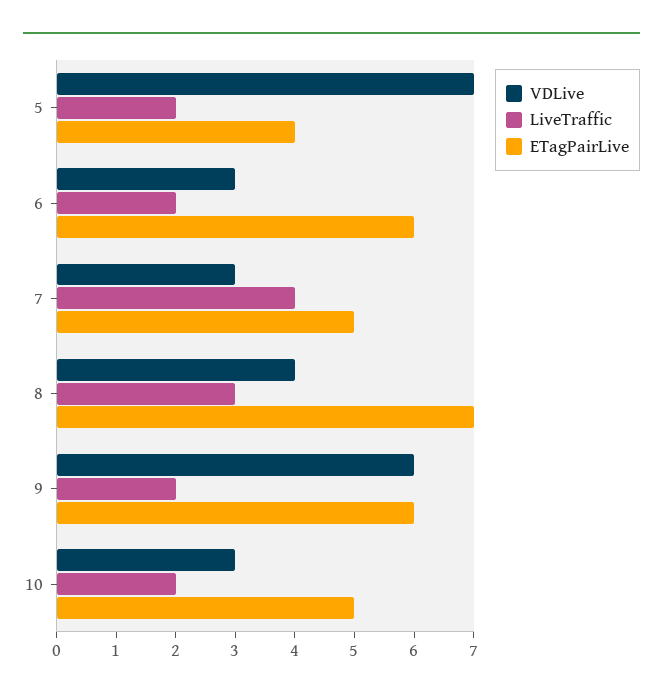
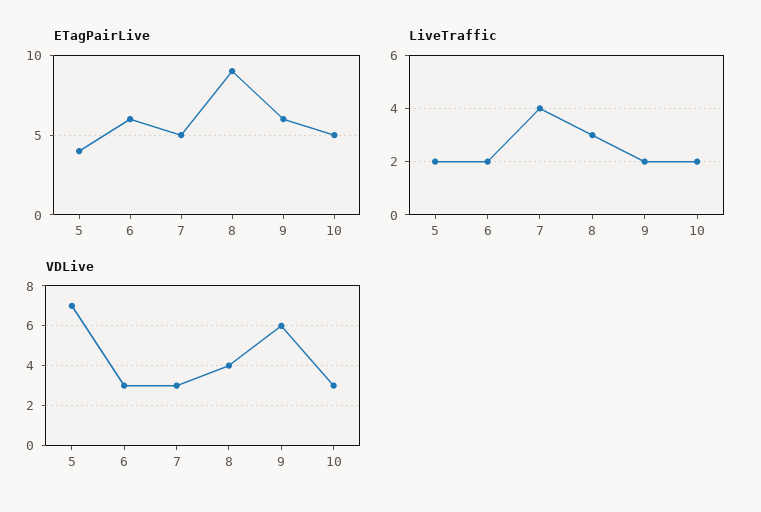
ETagPairLive, 8: 7 -> 9

